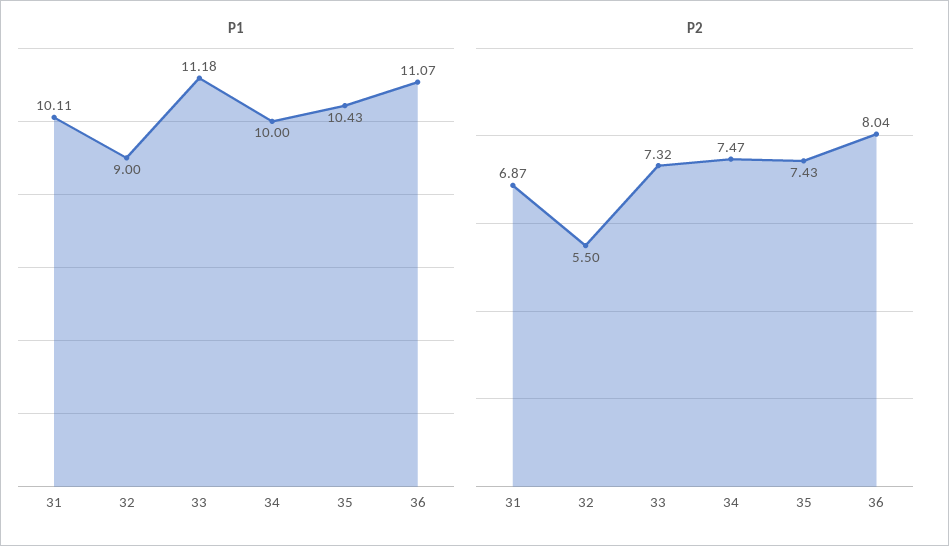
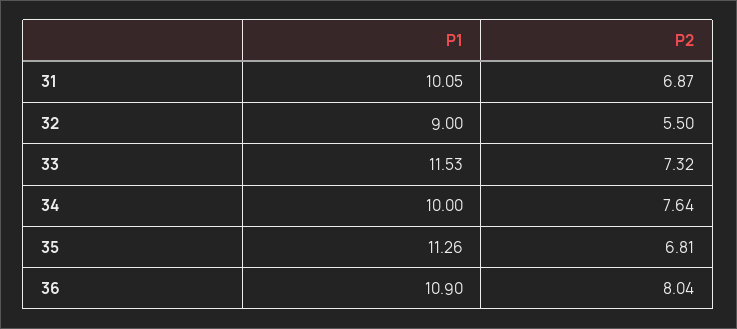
P1, 31: 10.11 -> 10.05
P1, 33: 11.18 -> 11.53
P1, 35: 10.43 -> 11.26
P1, 36: 11.07 -> 10.9
P2, 34: 7.47 -> 7.64
P2, 35: 7.43 -> 6.81

